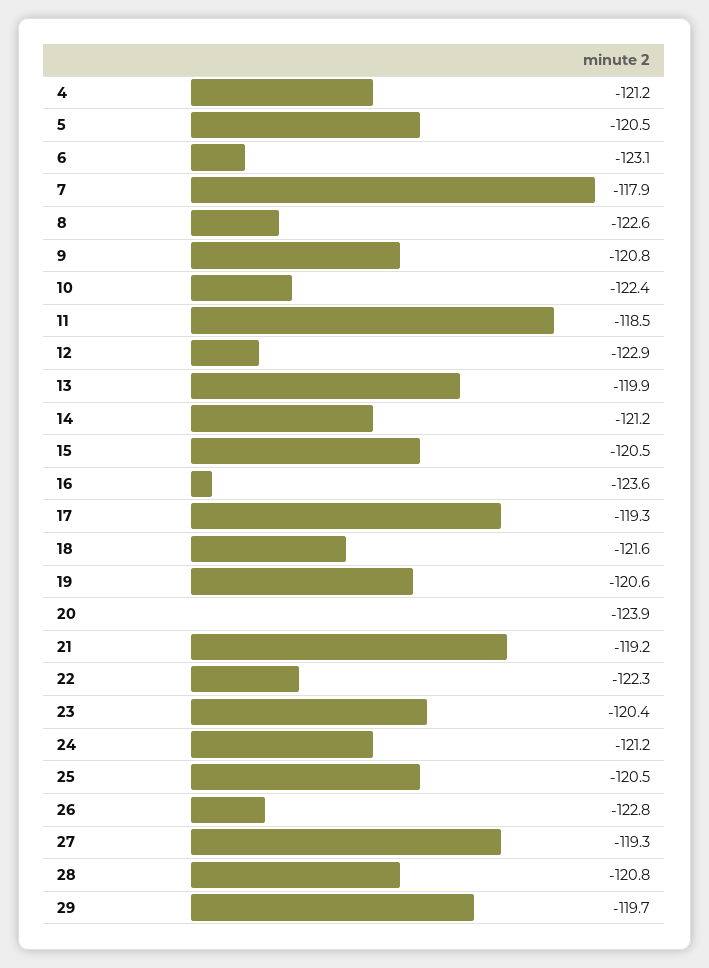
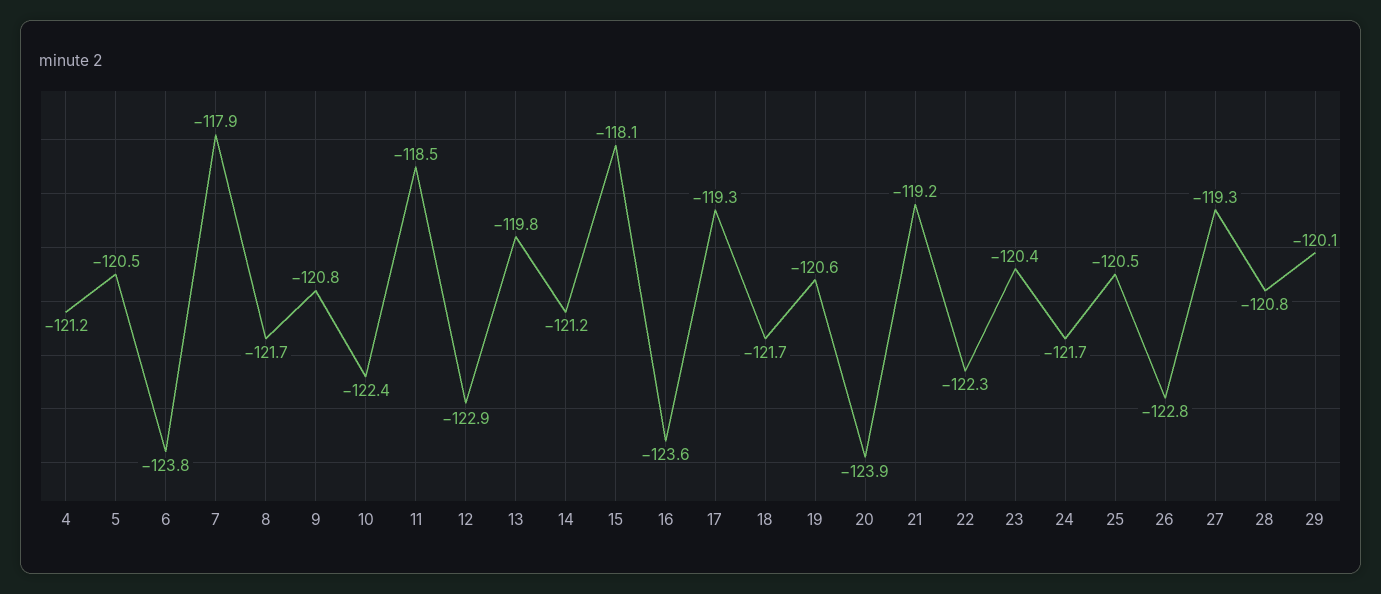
6: -123.1 -> -123.8
8: -122.6 -> -121.7
13: -119.9 -> -119.8
15: -120.5 -> -118.1
18: -121.6 -> -121.7
24: -121.2 -> -121.7
29: -119.7 -> -120.1

